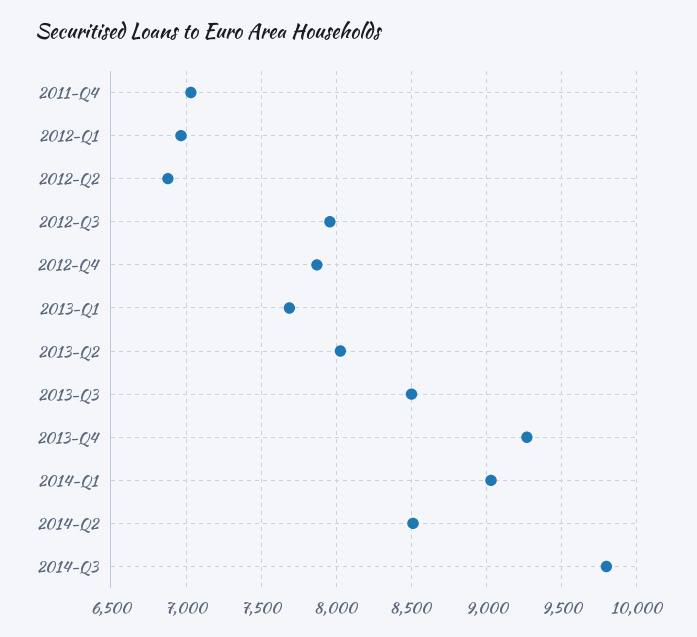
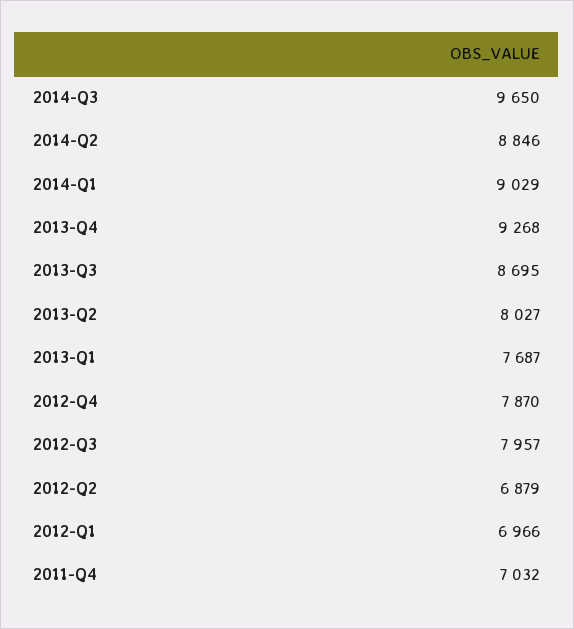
2013-Q3: 8500 -> 8695
2014-Q2: 8500 -> 8846
2014-Q3: 9800 -> 9650

